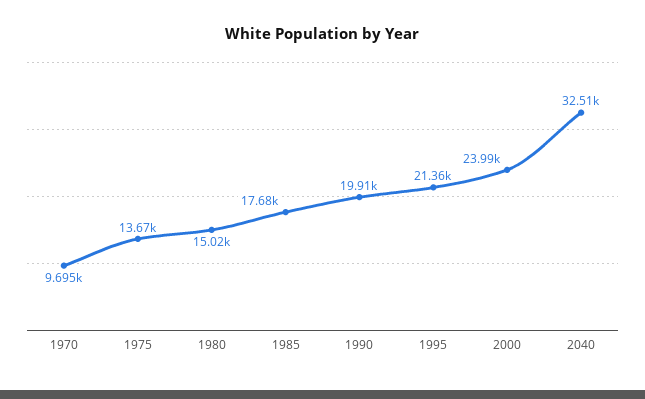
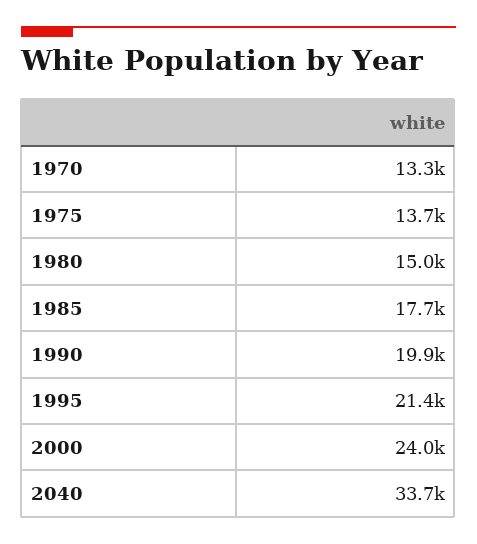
1970: 9695 -> 13300
2040: 32510 -> 33700

